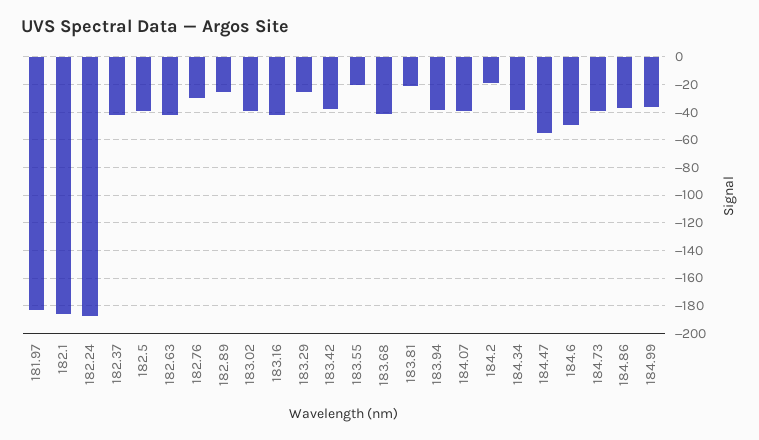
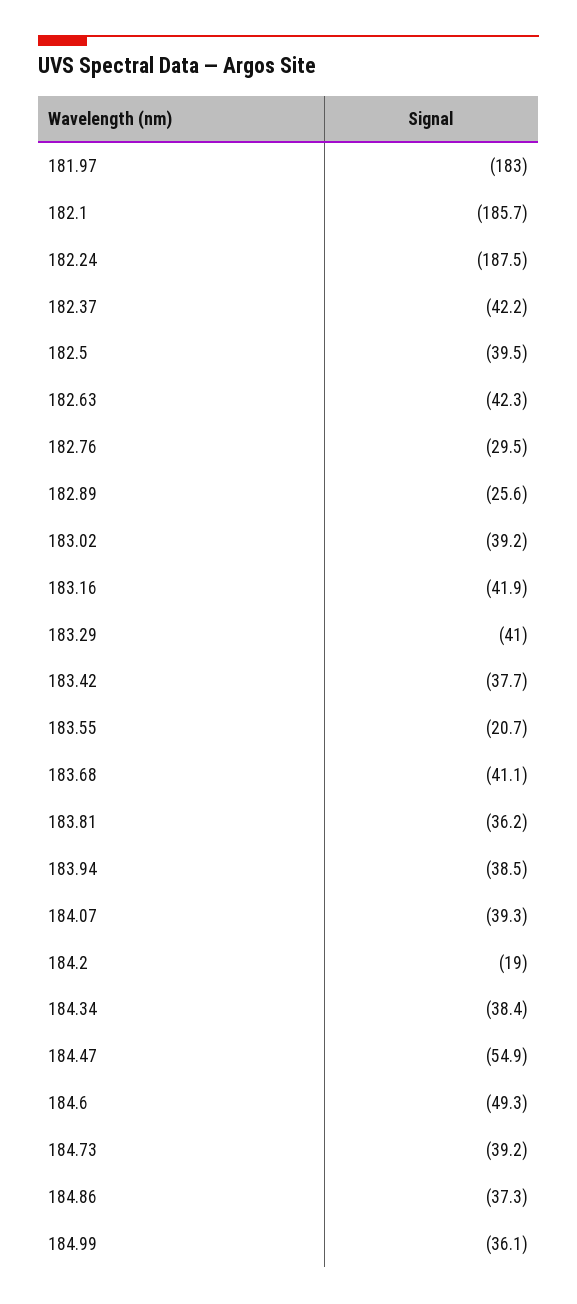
183.29: -25 -> -41
183.81: -20 -> -36.2

